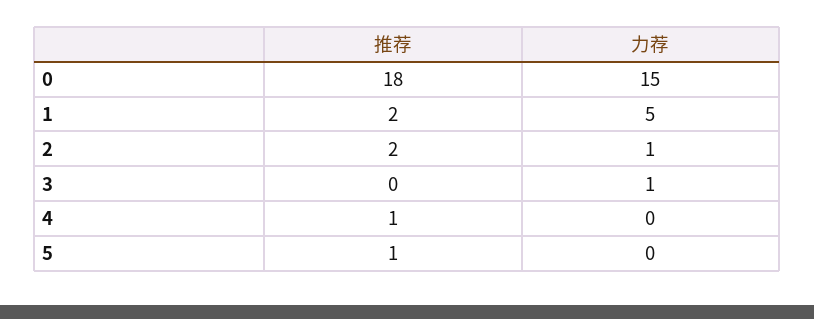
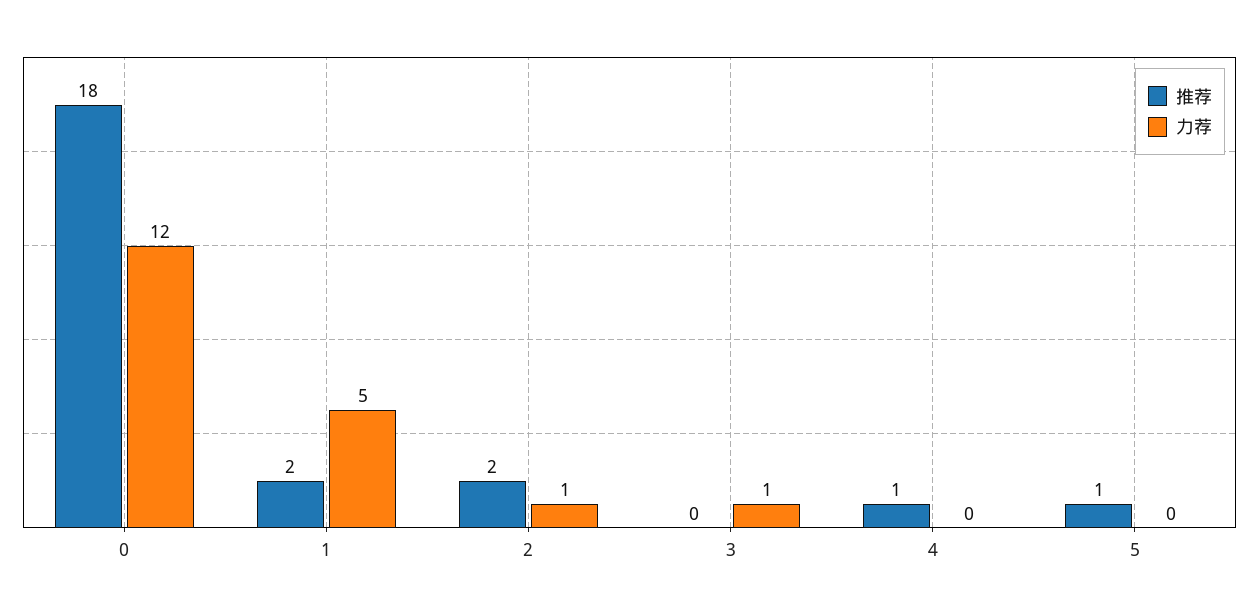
力荐, 0: 15 -> 12

